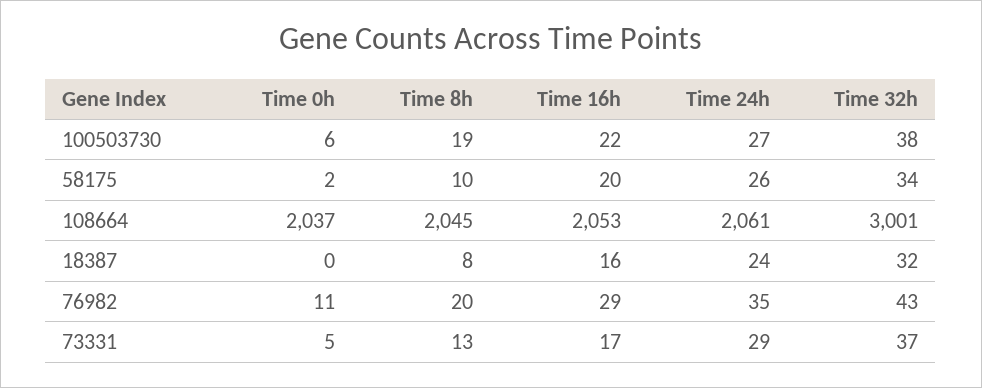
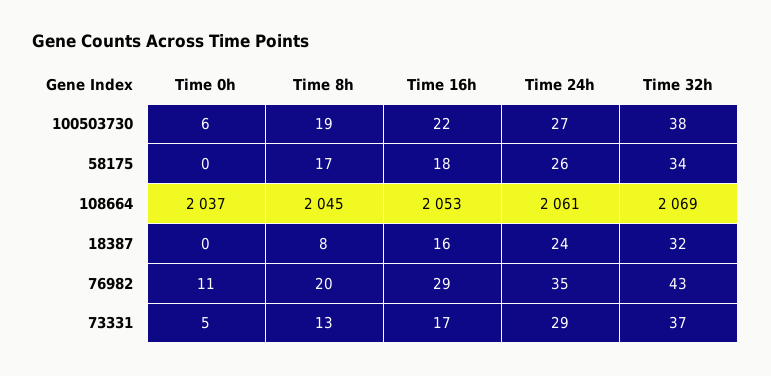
Time 0h, 58175: 2 -> 0
Time 8h, 58175: 10 -> 17
Time 16h, 58175: 20 -> 18
Time 32h, 108664: 3001 -> 2069

